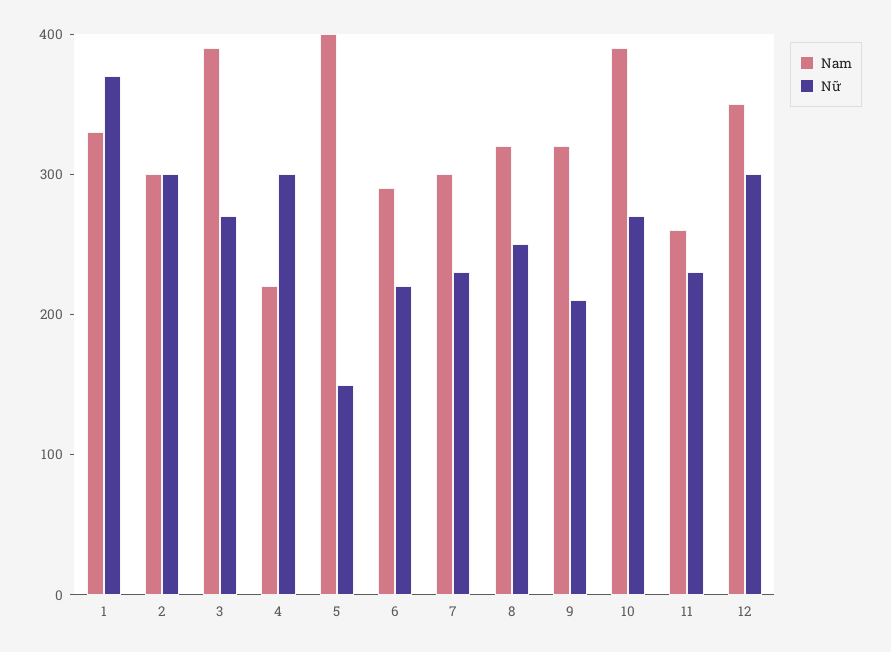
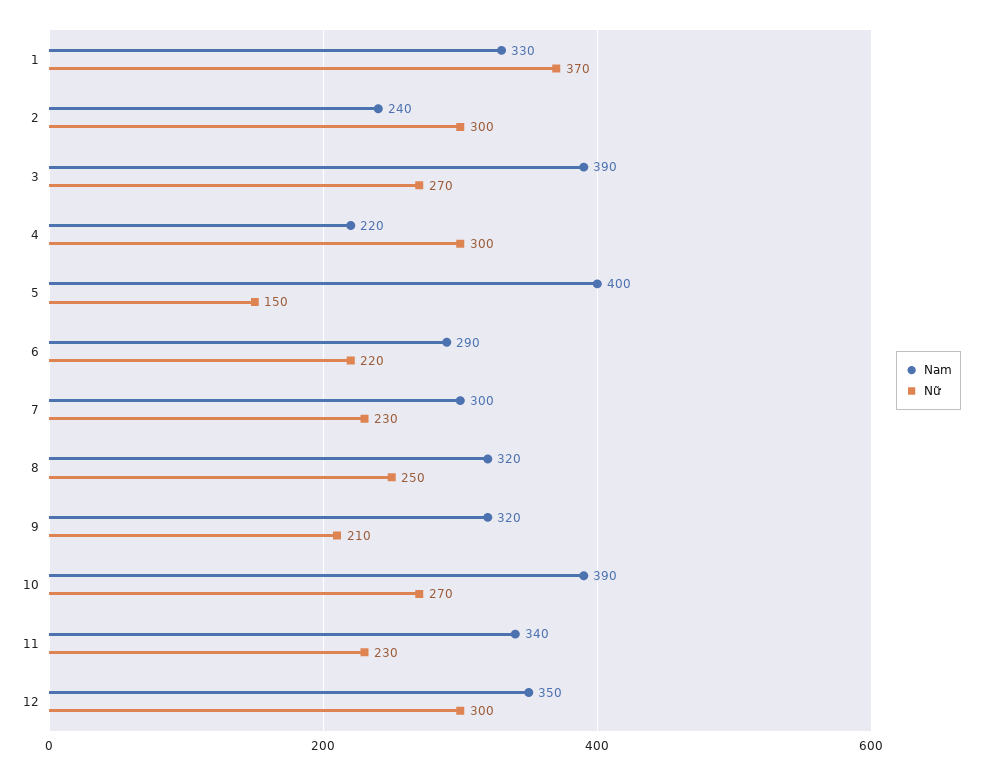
Nam, 2: 300 -> 240
Nam, 11: 260 -> 340

